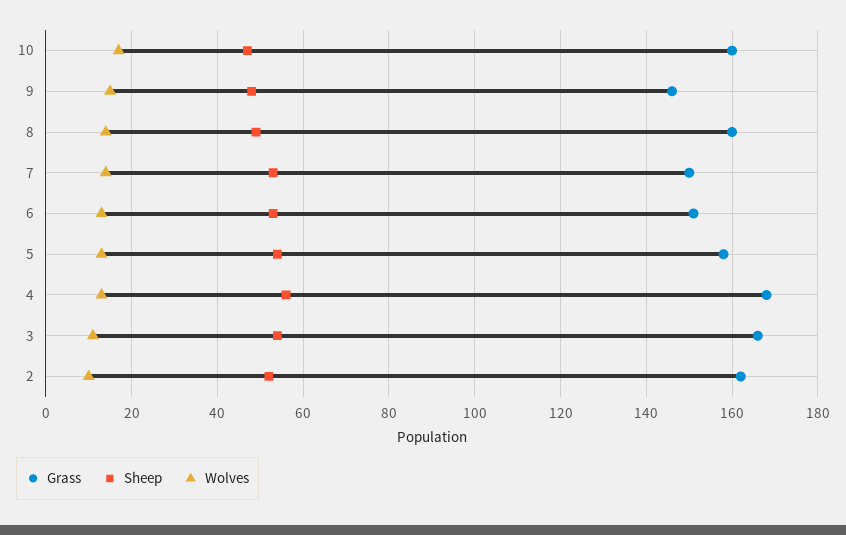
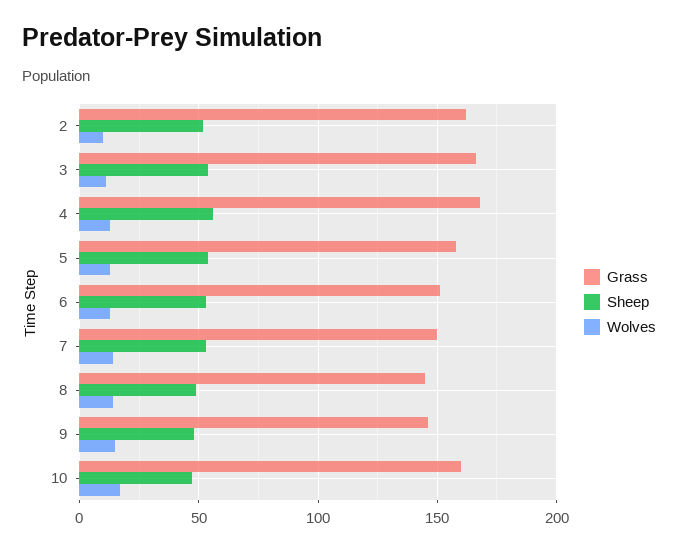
Grass, 8: 160 -> 145

